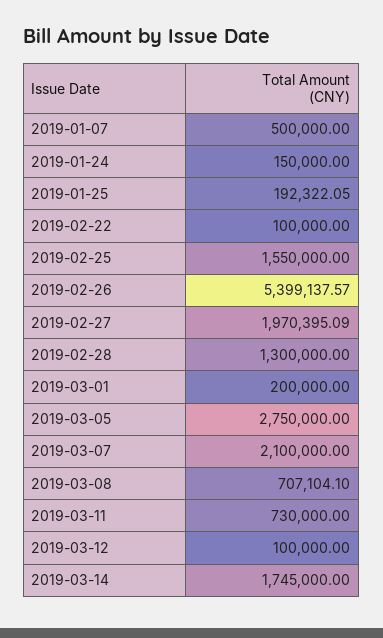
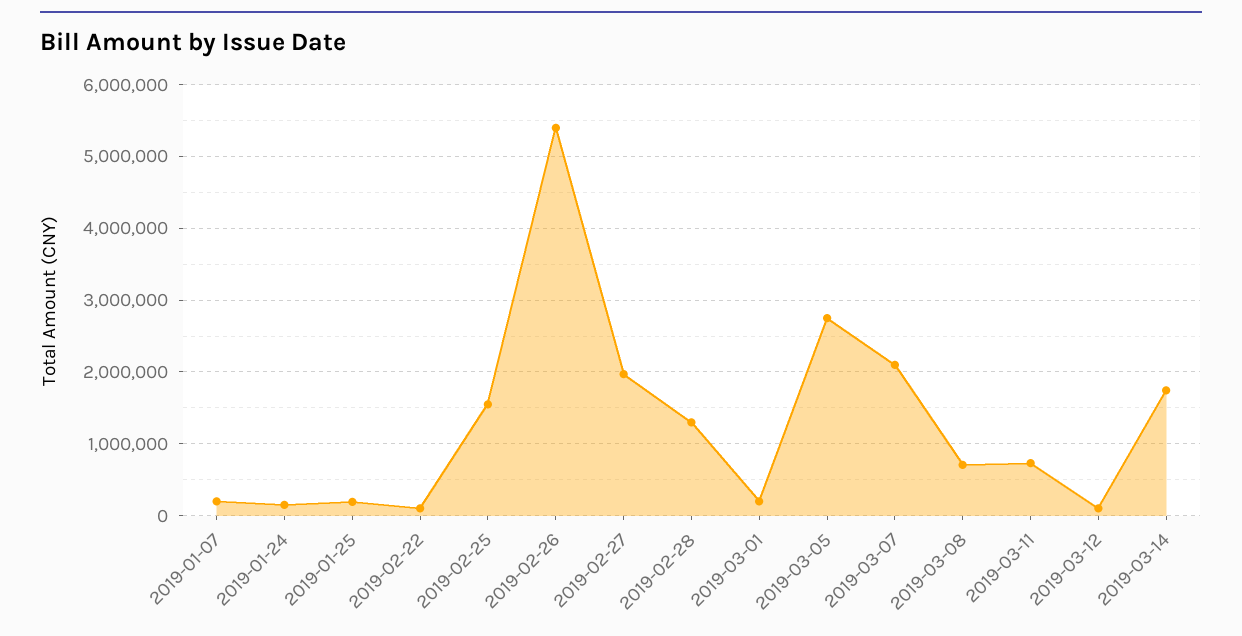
2019-01-07: 500000 -> 200000

